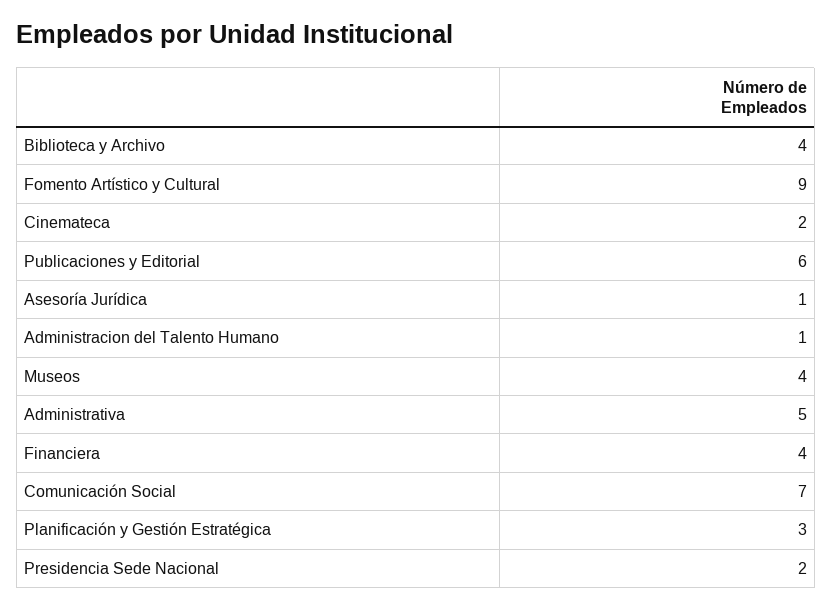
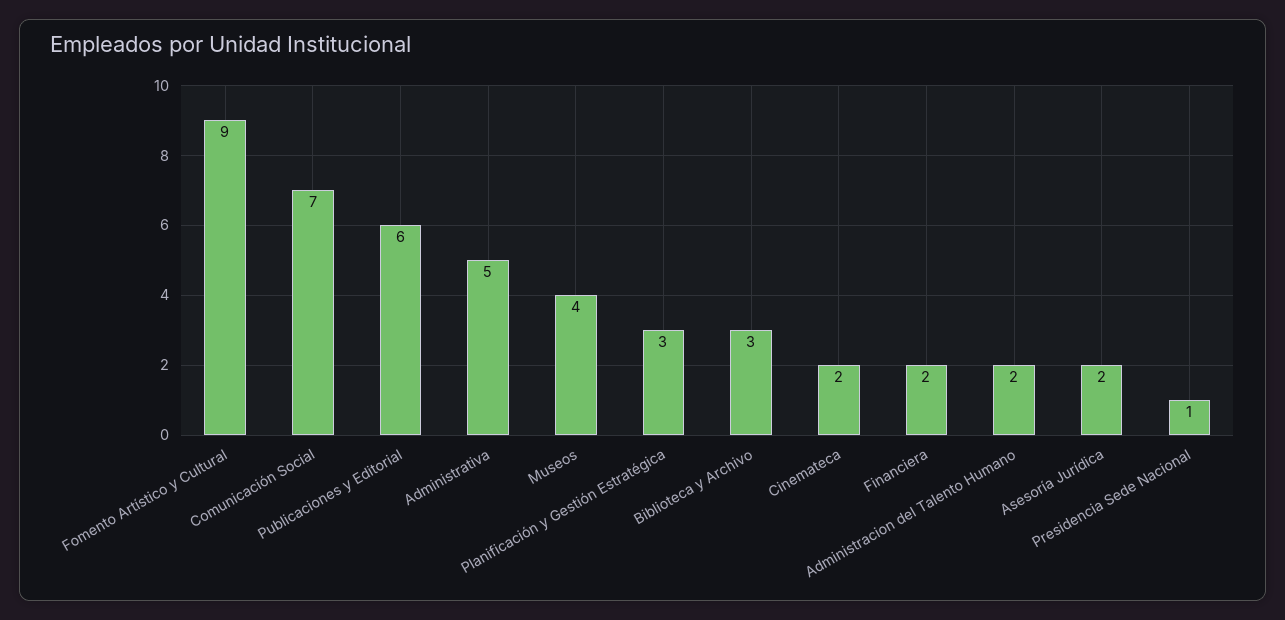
Biblioteca y Archivo: 4 -> 3
Asesoría Jurídica: 1 -> 2
Administracion del Talento Humano: 1 -> 2
Financiera: 4 -> 2
Presidencia Sede Nacional: 2 -> 1

